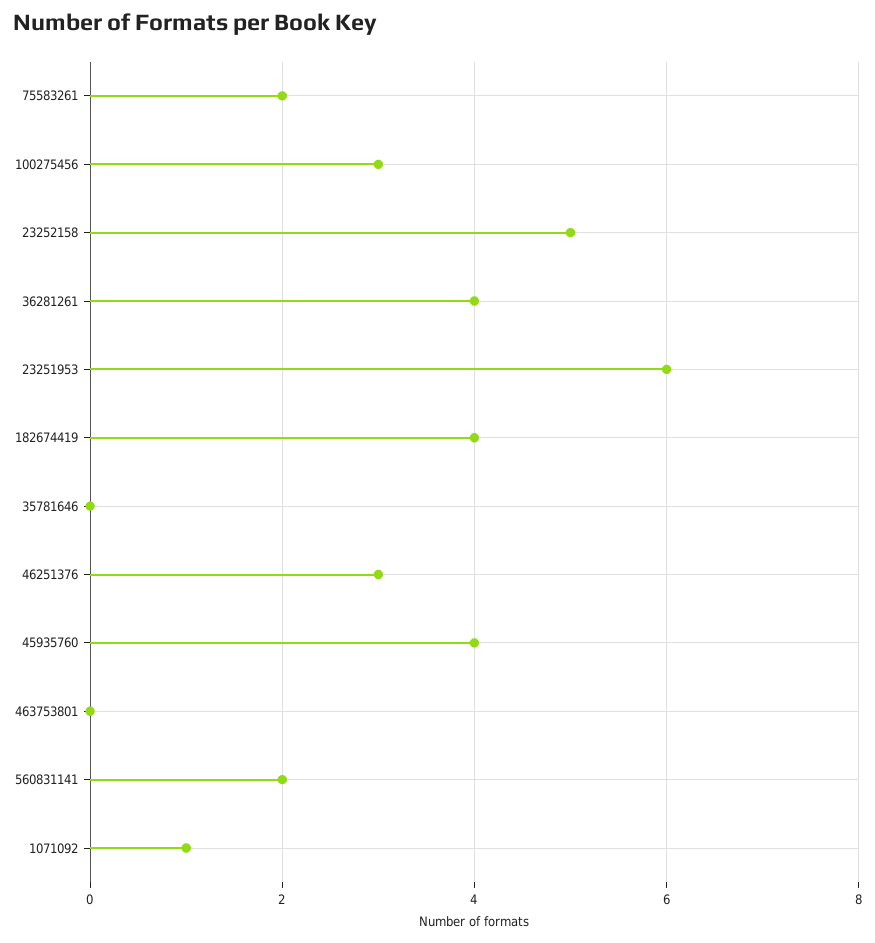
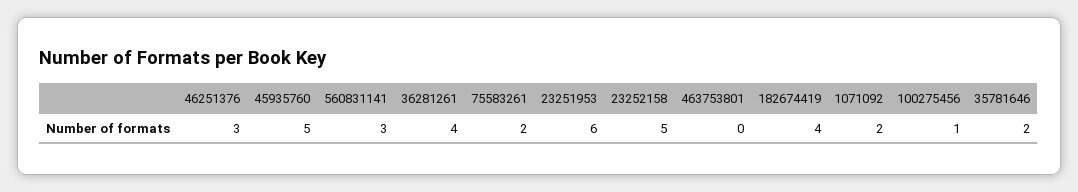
100275456: 3 -> 1
35781646: 0 -> 2
45935760: 4 -> 5
560831141: 2 -> 3
1071092: 1 -> 2

